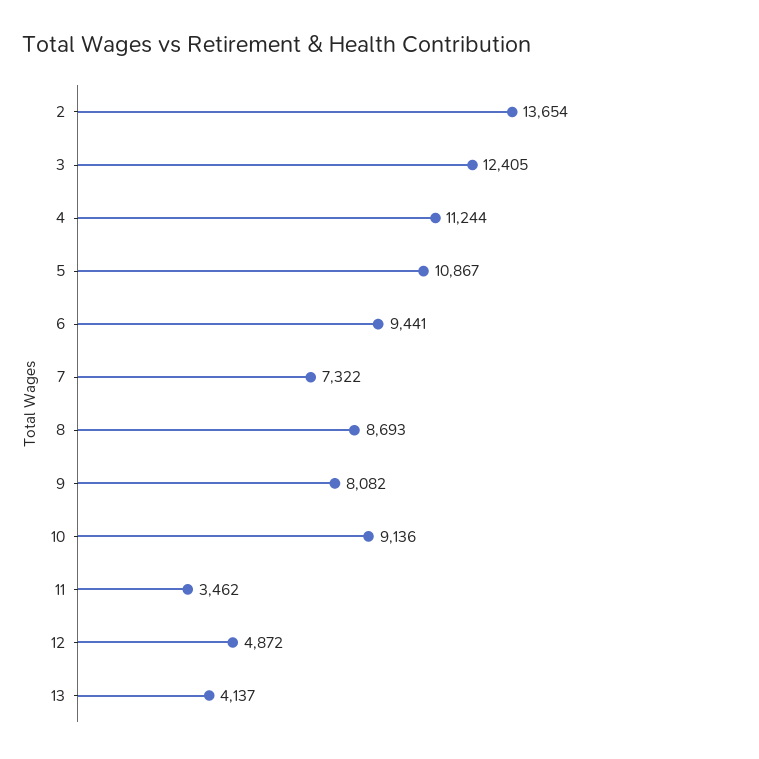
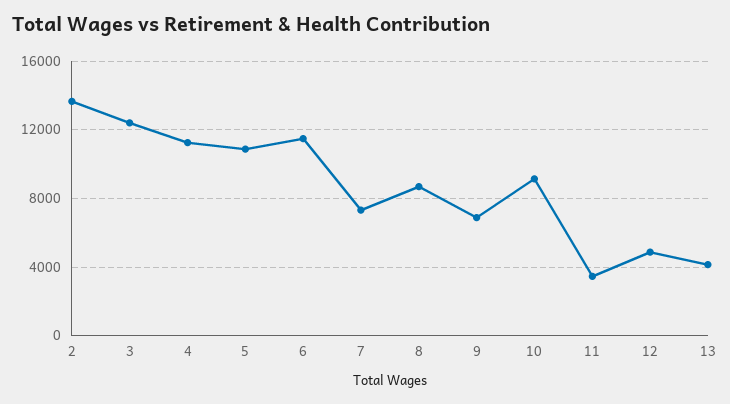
6: 9441 -> 11500
9: 8082 -> 7000

